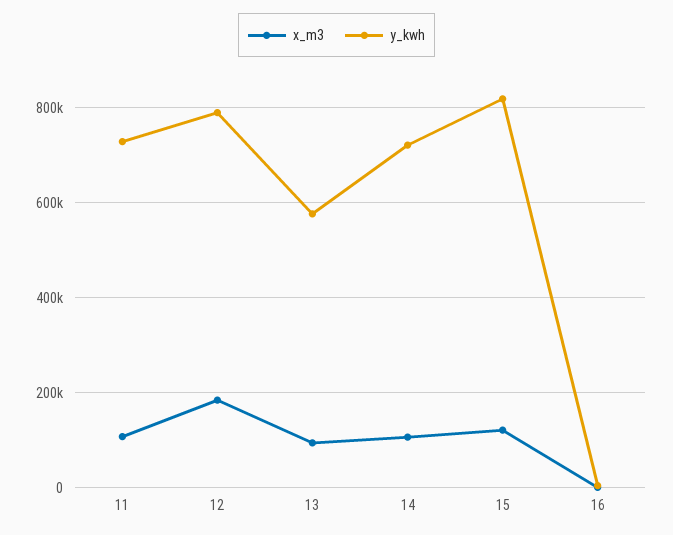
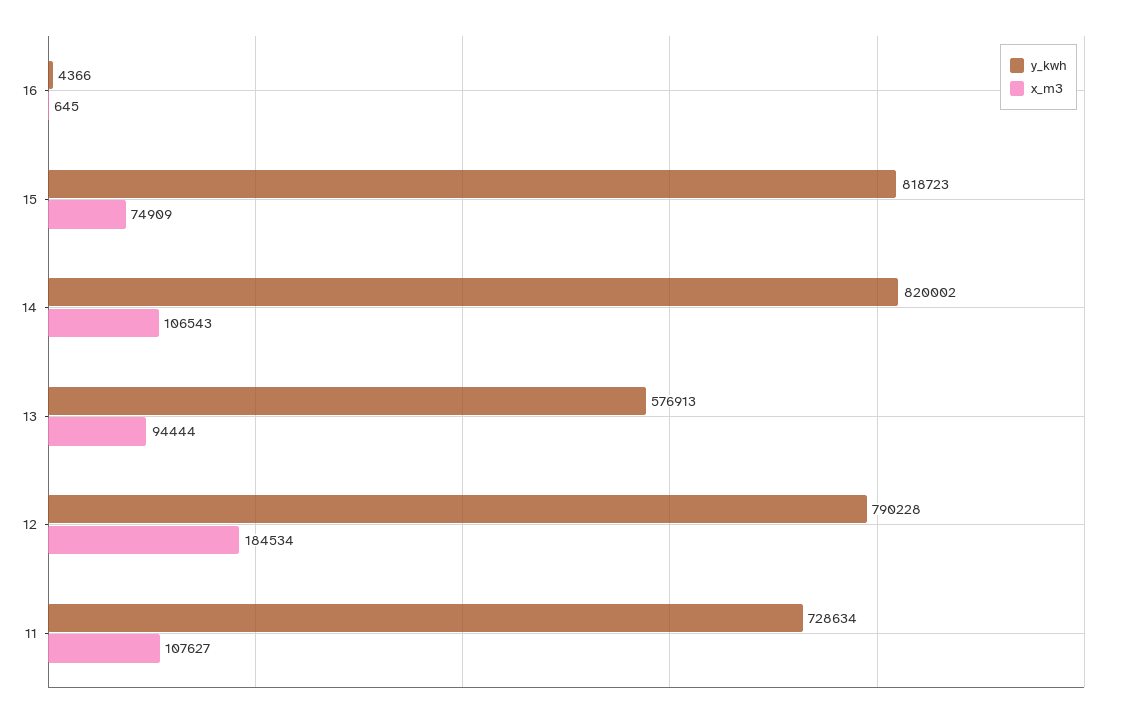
y_kwh, 14: 720000 -> 820002
x_m3, 15: 120000 -> 74909

